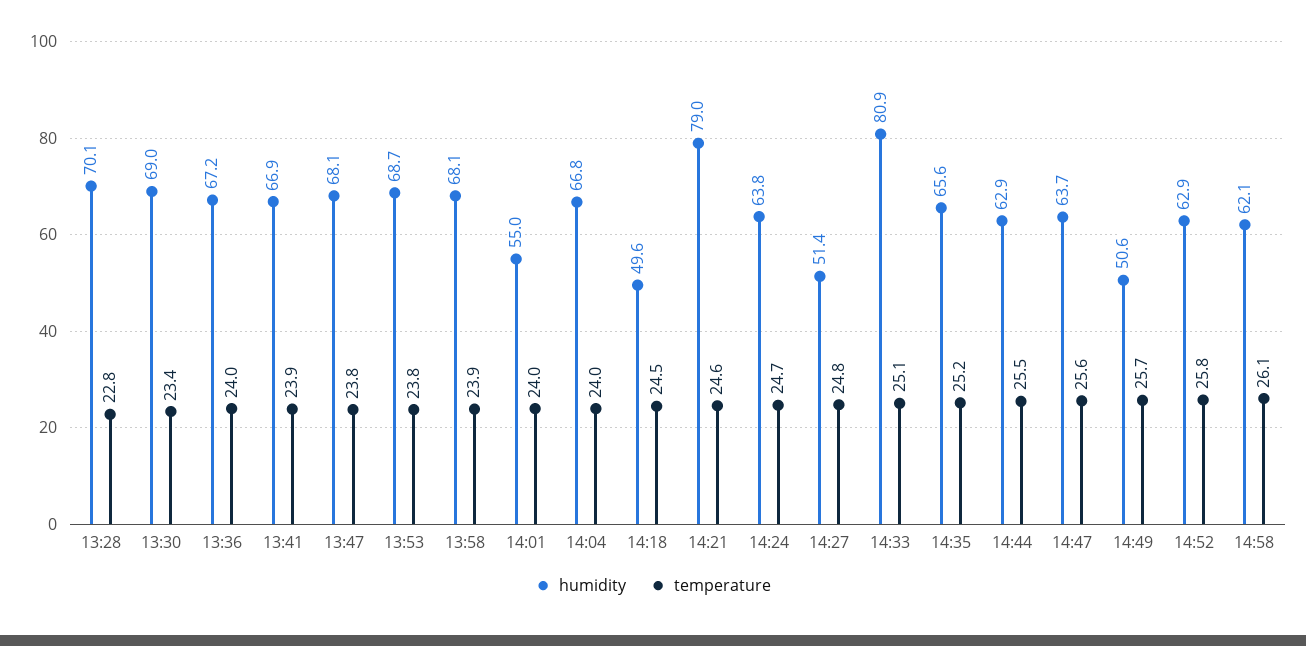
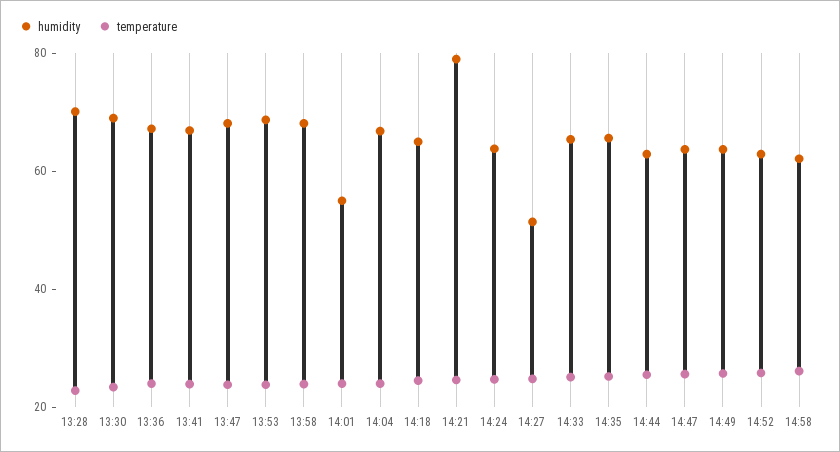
humidity, 14:18: 49.6 -> 65
humidity, 14:33: 80.9 -> 65
humidity, 14:49: 50.6 -> 65

